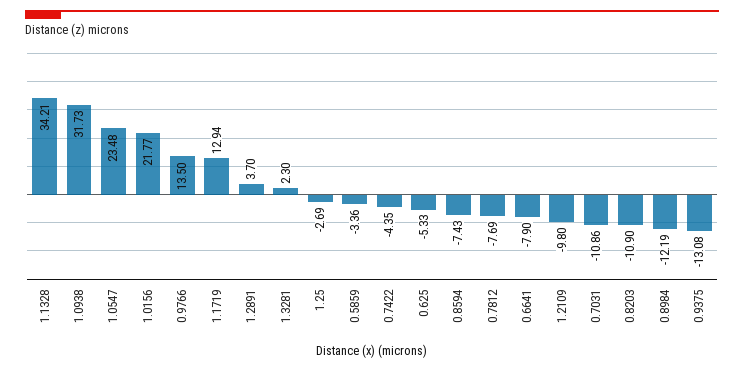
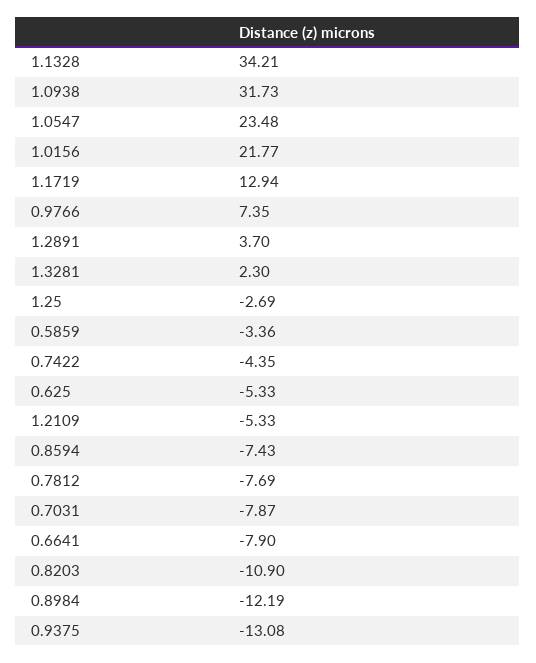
0.9766: 13.5 -> 7.35
1.2109: -9.8 -> -5.33
0.7031: -10.86 -> -7.87

